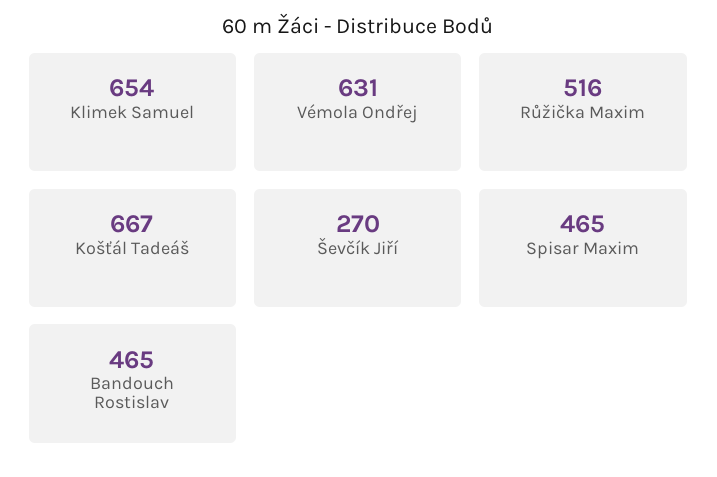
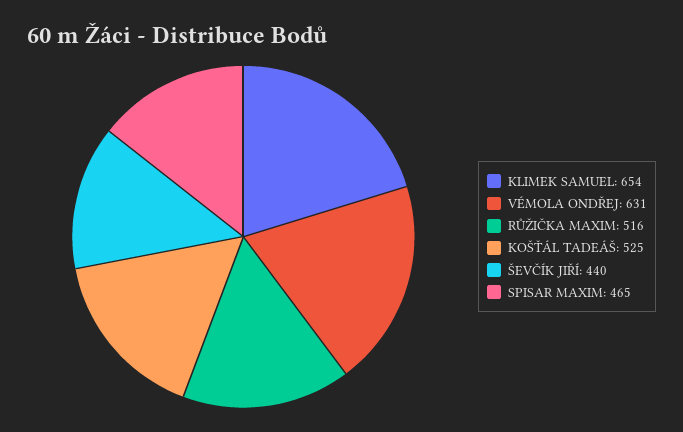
Košťál Tadeáš: 667 -> 525
Ševčík Jiří: 270 -> 440
Bandouch Rostislav: 465 -> none

